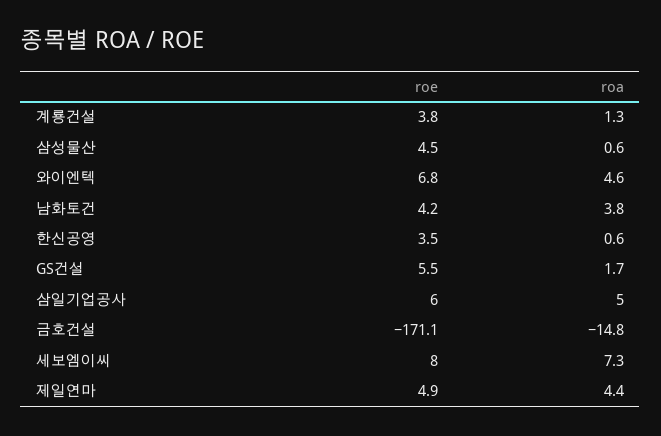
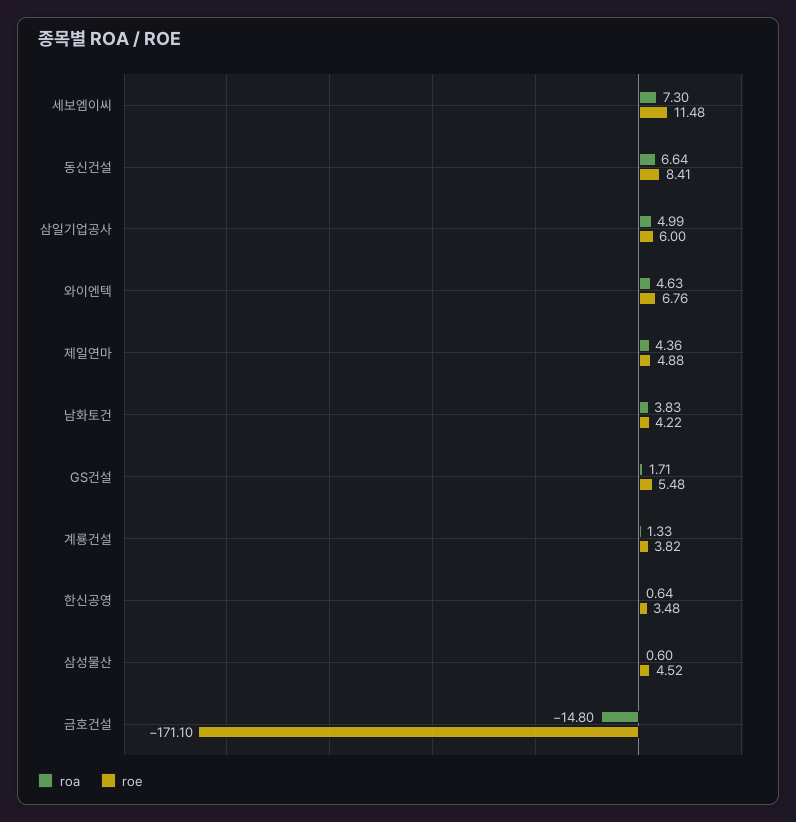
roe, 세보엠이씨: 8 -> 11.48
roa, 동신건설: none -> 6.64
roe, 동신건설: none -> 8.41

